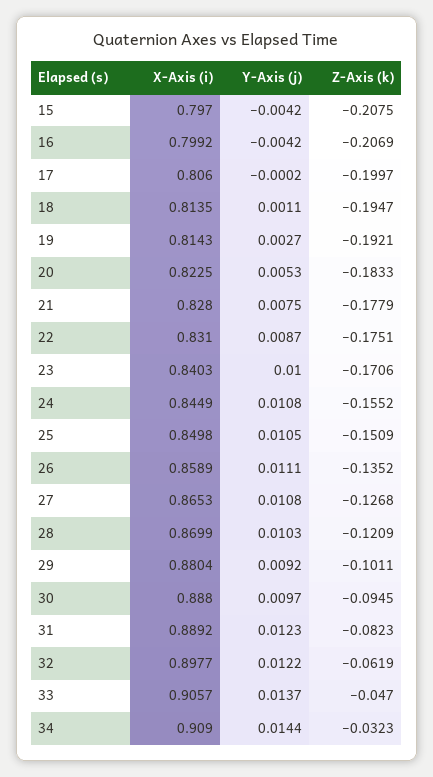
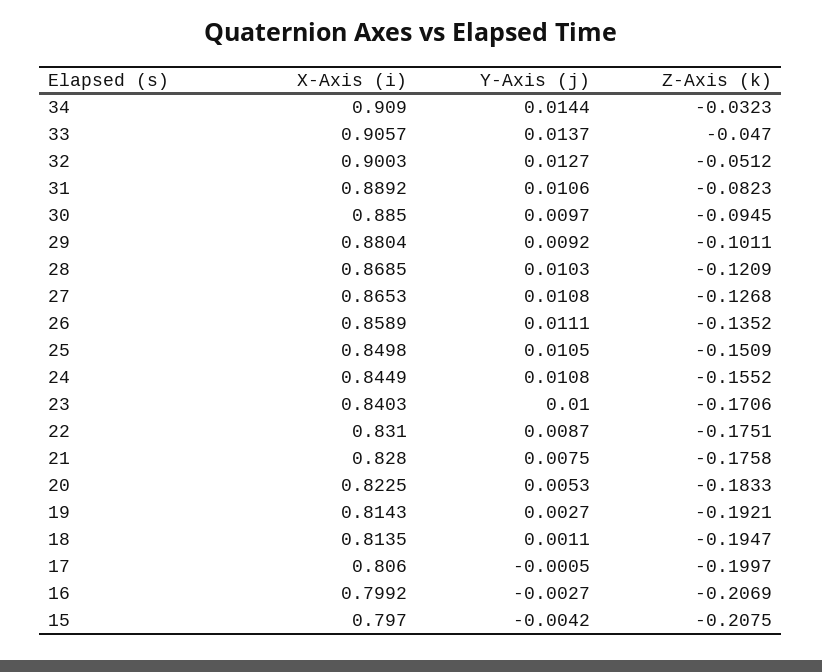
Y-Axis (j), 16: -0.0042 -> -0.0027
Y-Axis (j), 17: -0.0002 -> -0.0005
Z-Axis (k), 21: -0.1779 -> -0.1758
X-Axis (i), 28: 0.8699 -> 0.8685
X-Axis (i), 30: 0.888 -> 0.885
Y-Axis (j), 31: 0.0123 -> 0.0106
X-Axis (i), 32: 0.8977 -> 0.9003
Y-Axis (j), 32: 0.0122 -> 0.0127
Z-Axis (k), 32: -0.0619 -> -0.0512

